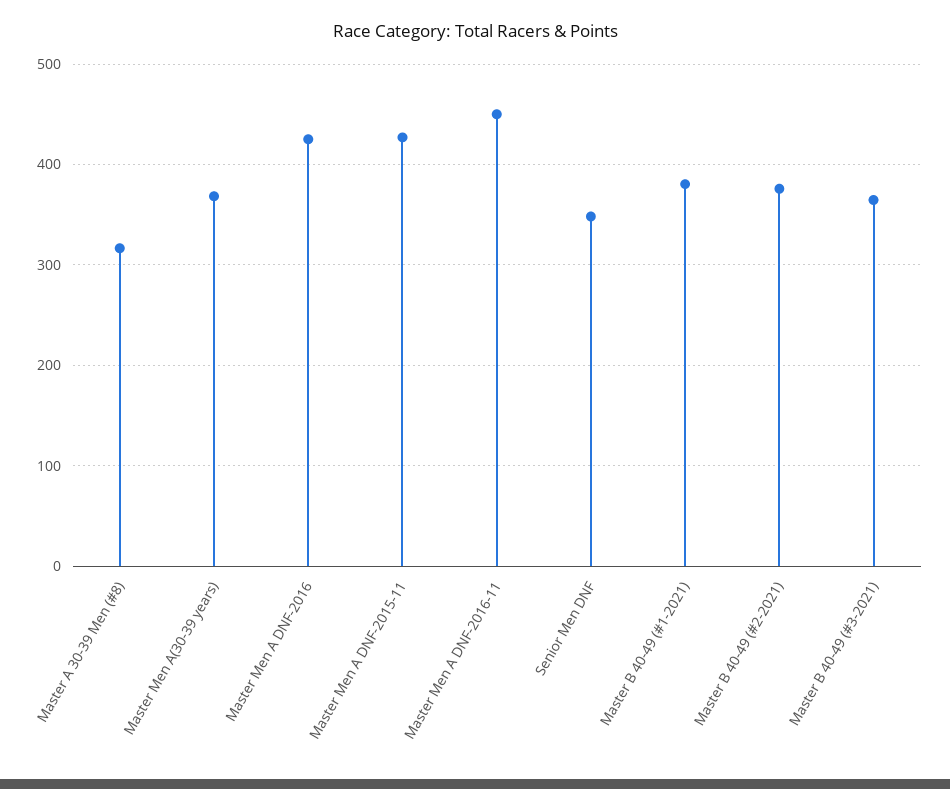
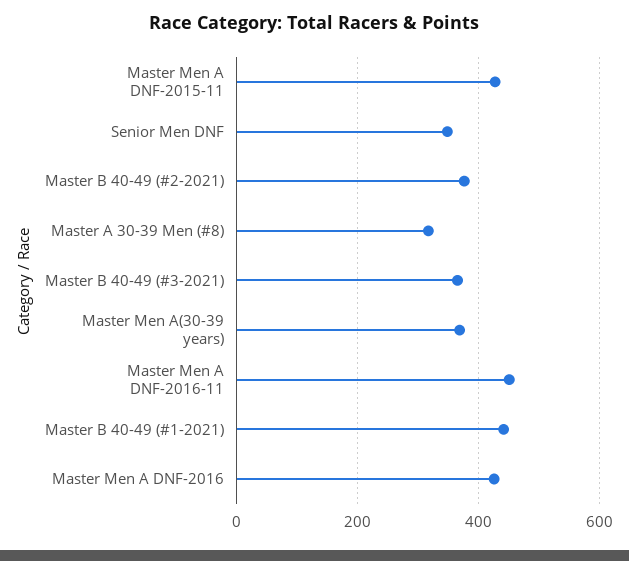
Master B 40-49 (#1-2021): 380 -> 440

